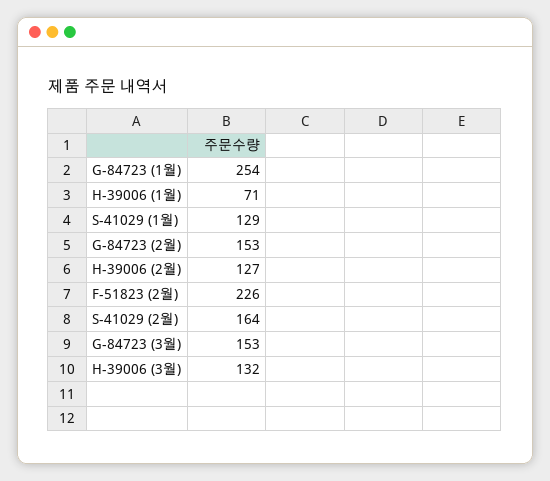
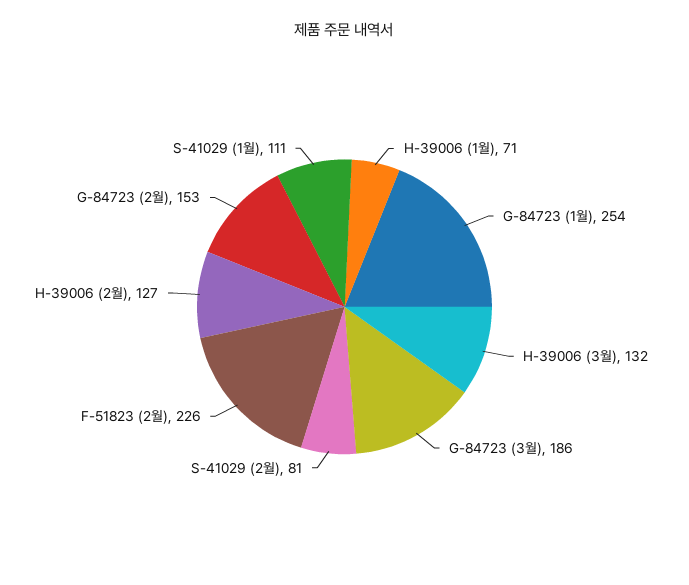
S-41029 (1월): 129 -> 111
S-41029 (2월): 164 -> 81
G-84723 (3월): 153 -> 186

